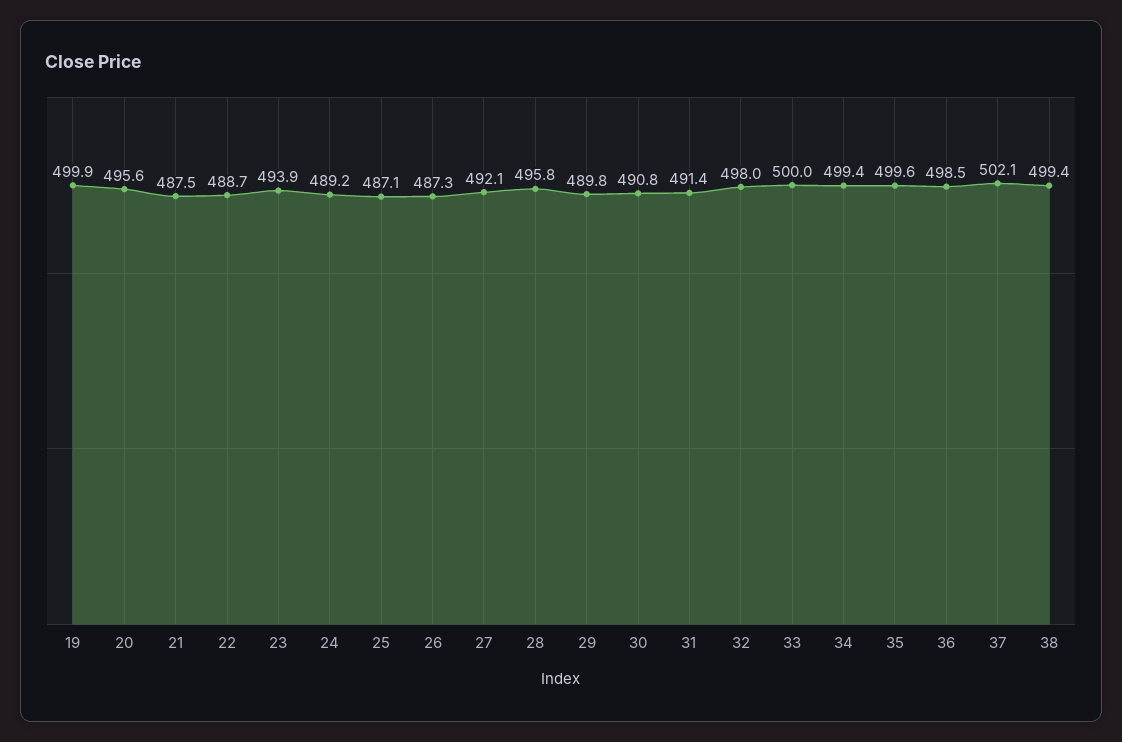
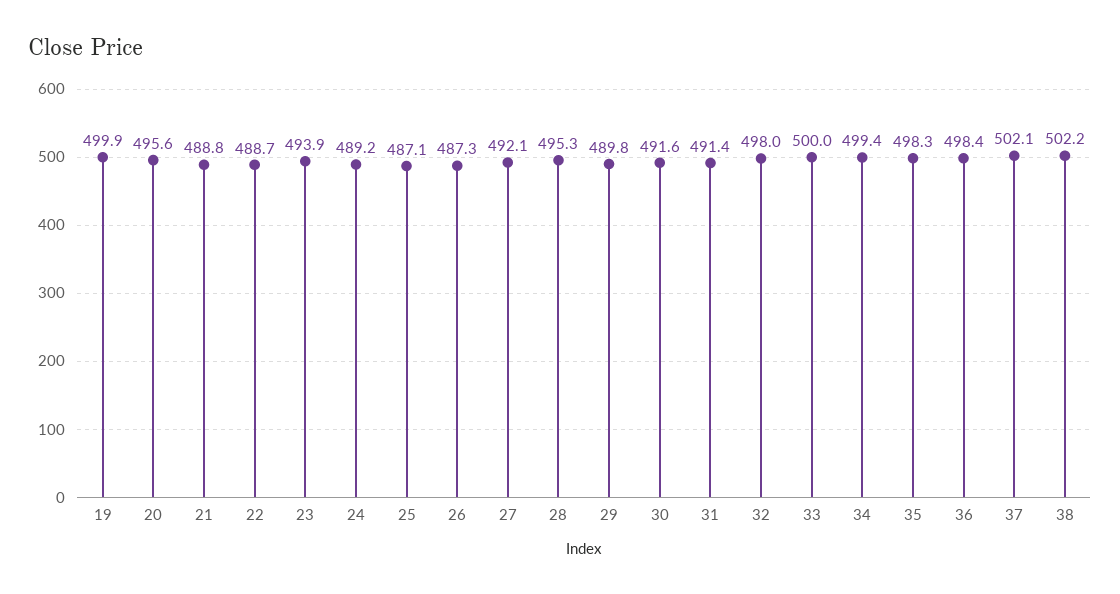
21: 487.5 -> 488.8
28: 495.8 -> 495.3
30: 490.8 -> 491.6
35: 499.6 -> 498.3
36: 498.5 -> 498.4
38: 499.4 -> 502.2

